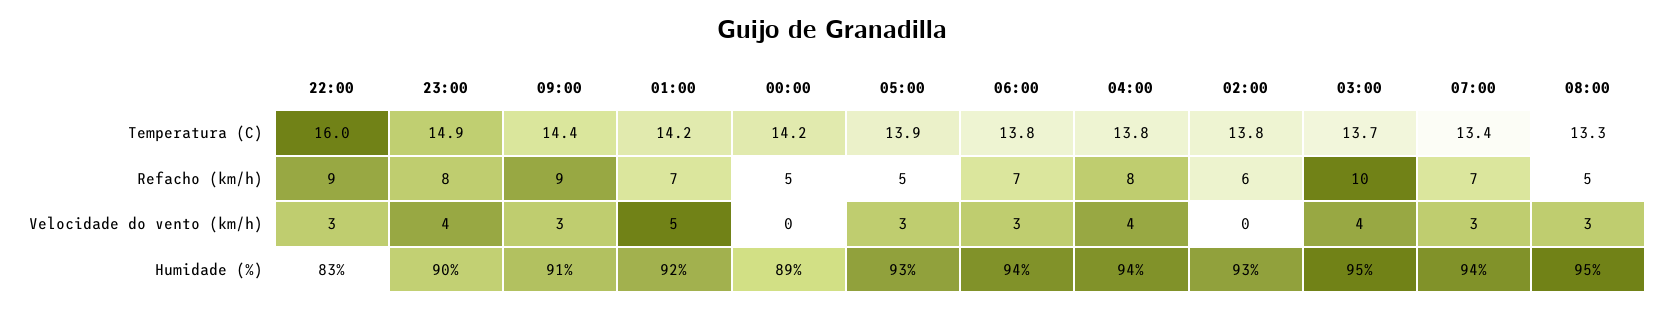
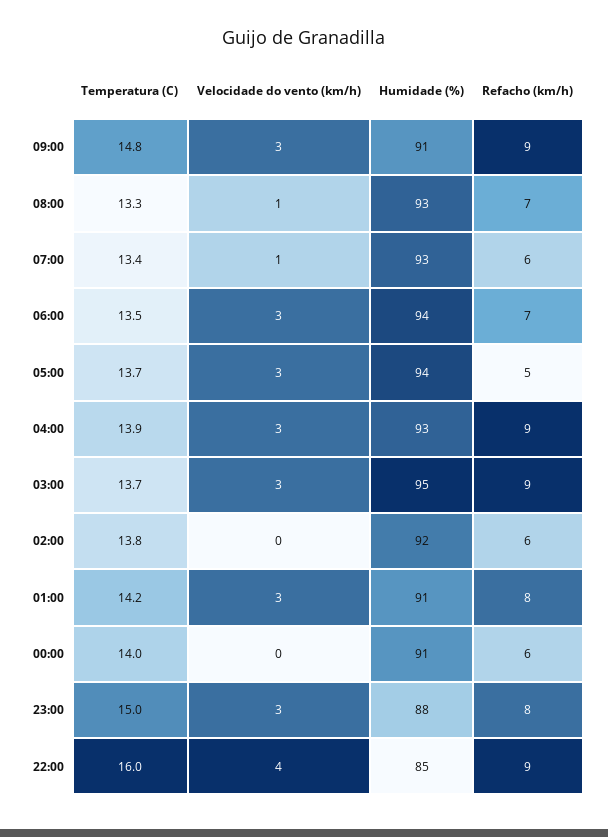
23:00, Temperatura (C): 14.9 -> 15
09:00, Temperatura (C): 14.4 -> 14.8
00:00, Temperatura (C): 14.2 -> 14
05:00, Temperatura (C): 13.9 -> 13.7
06:00, Temperatura (C): 13.8 -> 13.5
04:00, Temperatura (C): 13.8 -> 13.9
01:00, Refacho (km/h): 7 -> 8
00:00, Refacho (km/h): 5 -> 6
04:00, Refacho (km/h): 8 -> 9
03:00, Refacho (km/h): 10 -> 9
07:00, Refacho (km/h): 7 -> 6
08:00, Refacho (km/h): 5 -> 7
22:00, Velocidade do vento (km/h): 3 -> 4
23:00, Velocidade do vento (km/h): 4 -> 3
01:00, Velocidade do vento (km/h): 5 -> 3
04:00, Velocidade do vento (km/h): 4 -> 3
03:00, Velocidade do vento (km/h): 4 -> 3
07:00, Velocidade do vento (km/h): 3 -> 1
08:00, Velocidade do vento (km/h): 3 -> 1
22:00, Humidade (%): 83 -> 85
23:00, Humidade (%): 90 -> 88
01:00, Humidade (%): 92 -> 91
00:00, Humidade (%): 89 -> 91
05:00, Humidade (%): 93 -> 94
04:00, Humidade (%): 94 -> 93
02:00, Humidade (%): 93 -> 92
07:00, Humidade (%): 94 -> 93
08:00, Humidade (%): 95 -> 93

